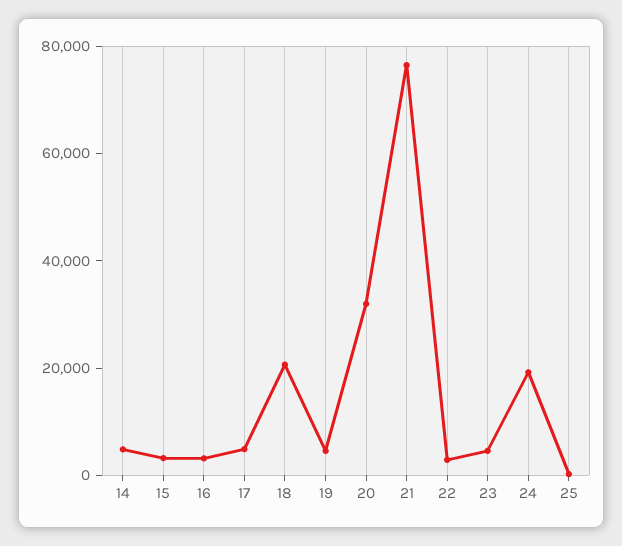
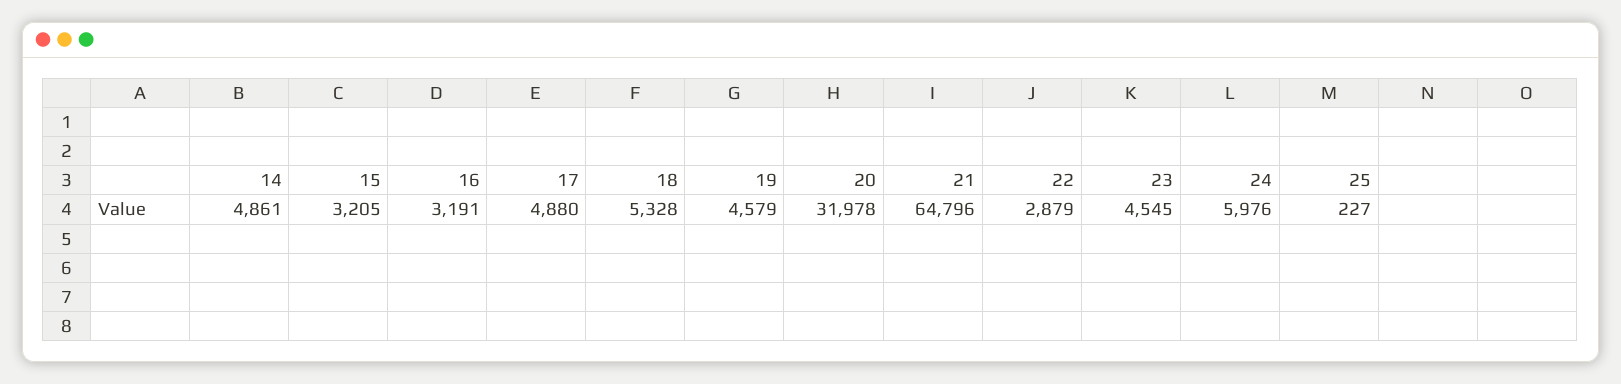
18: 20000 -> 5328
21: 75000 -> 64796
24: 20000 -> 5976

